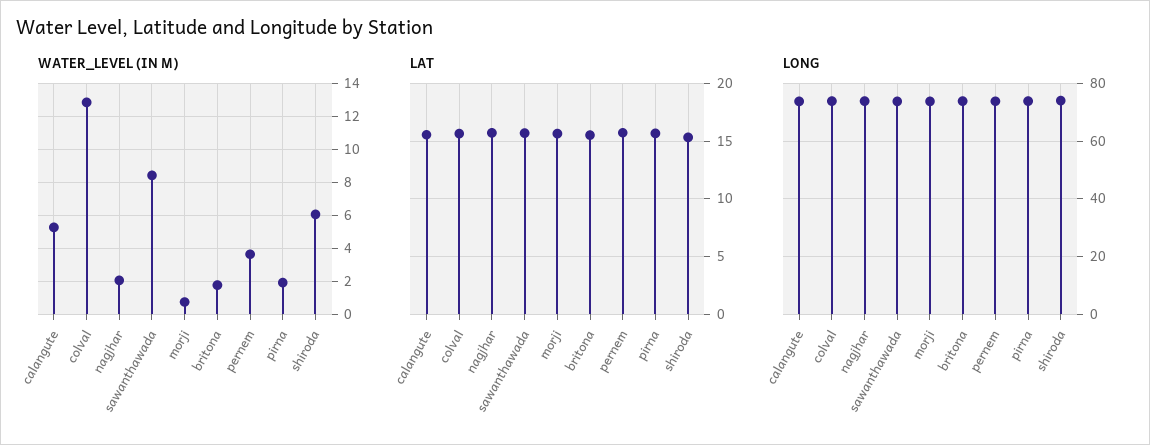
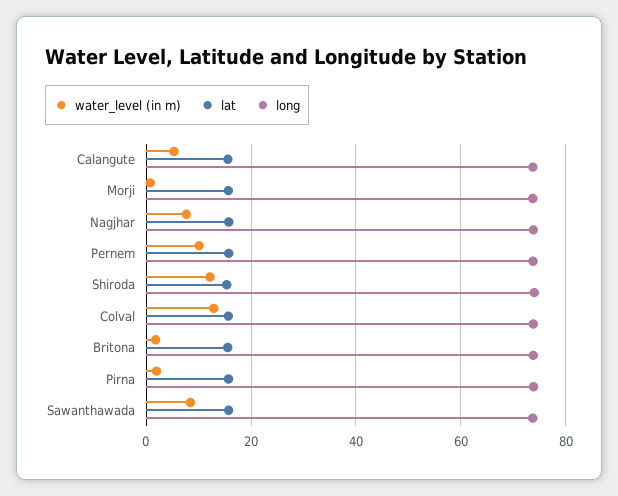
WATER_LEVEL (IN M), nagjhar: 2 -> 8
WATER_LEVEL (IN M), pernem: 3.5 -> 10
WATER_LEVEL (IN M), shiroda: 6 -> 12

